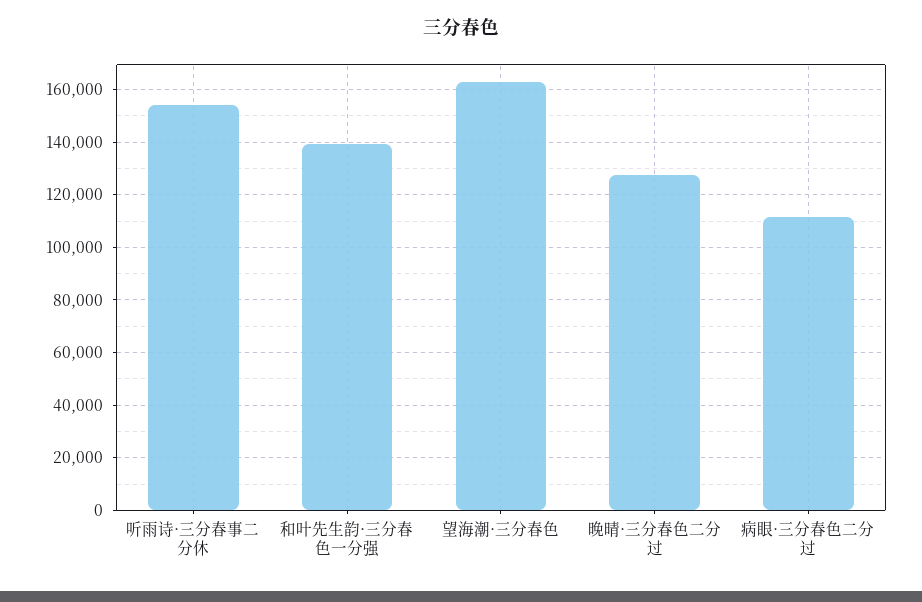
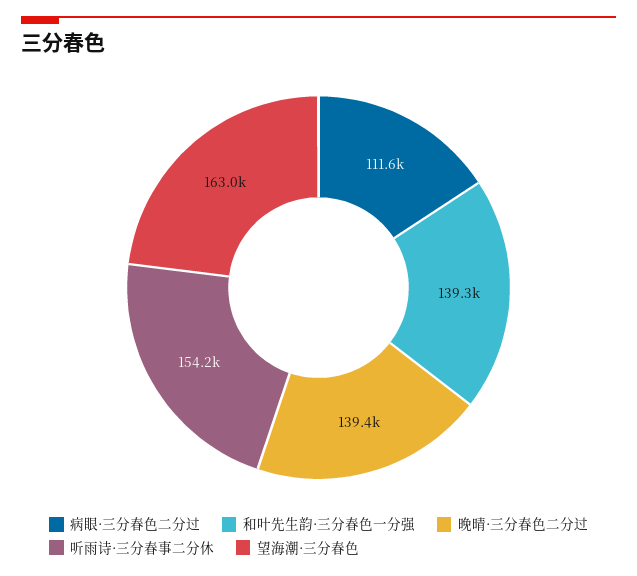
晚晴·三分春色二分过: 127500 -> 139400

